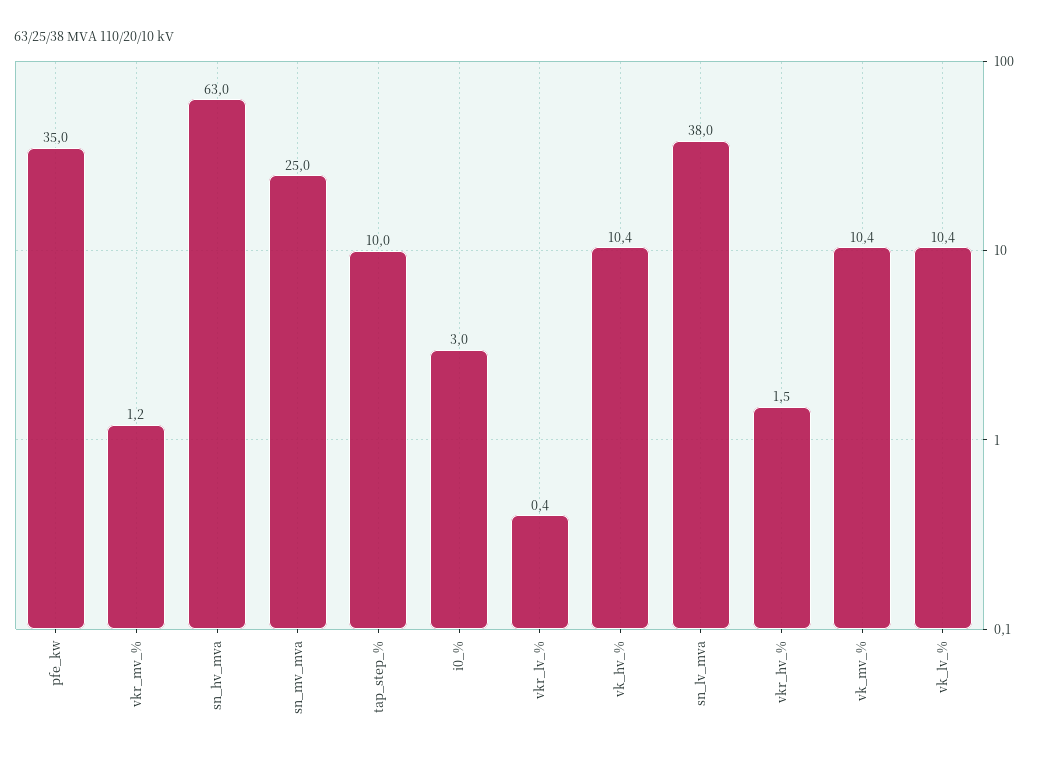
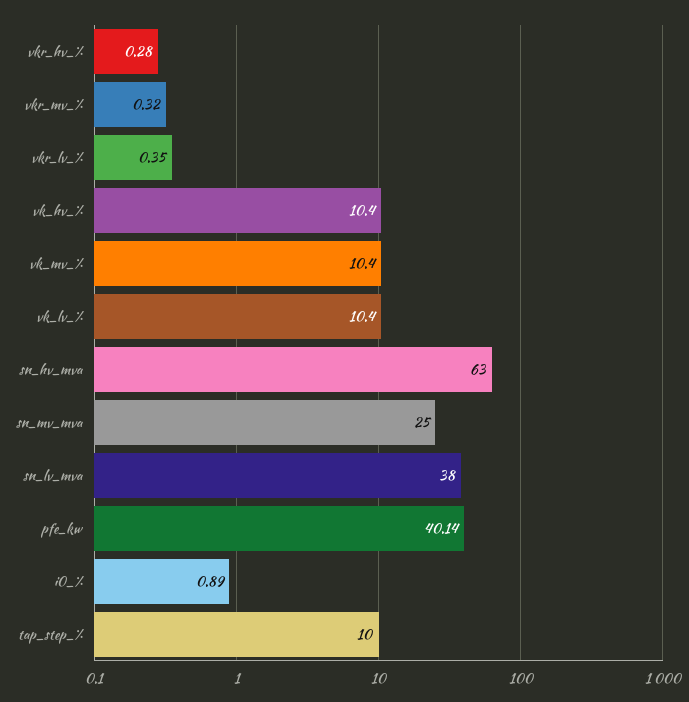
pfe_kw: 35 -> 40.14
vkr_mv_%: 1.2 -> 0.32
i0_%: 3 -> 0.89
vkr_hv_%: 1.5 -> 0.28

